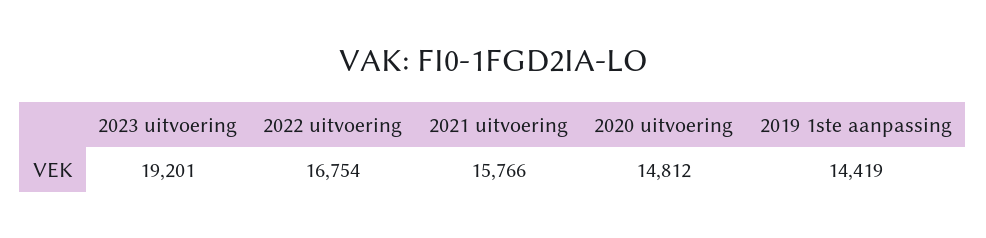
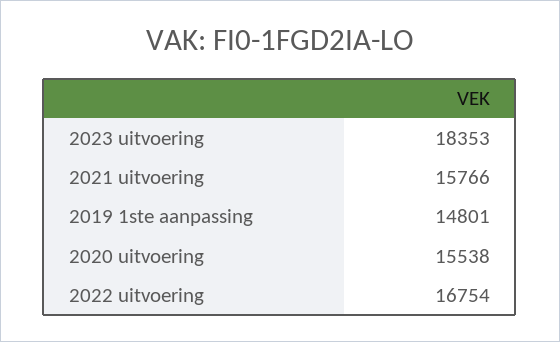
2023 uitvoering: 19201 -> 18353
2020 uitvoering: 14812 -> 15538
2019 1ste aanpassing: 14419 -> 14801

